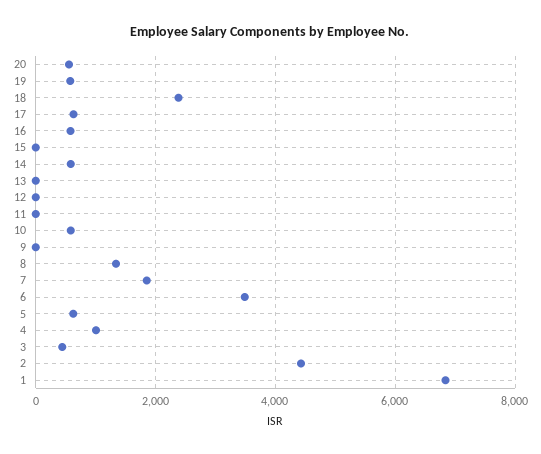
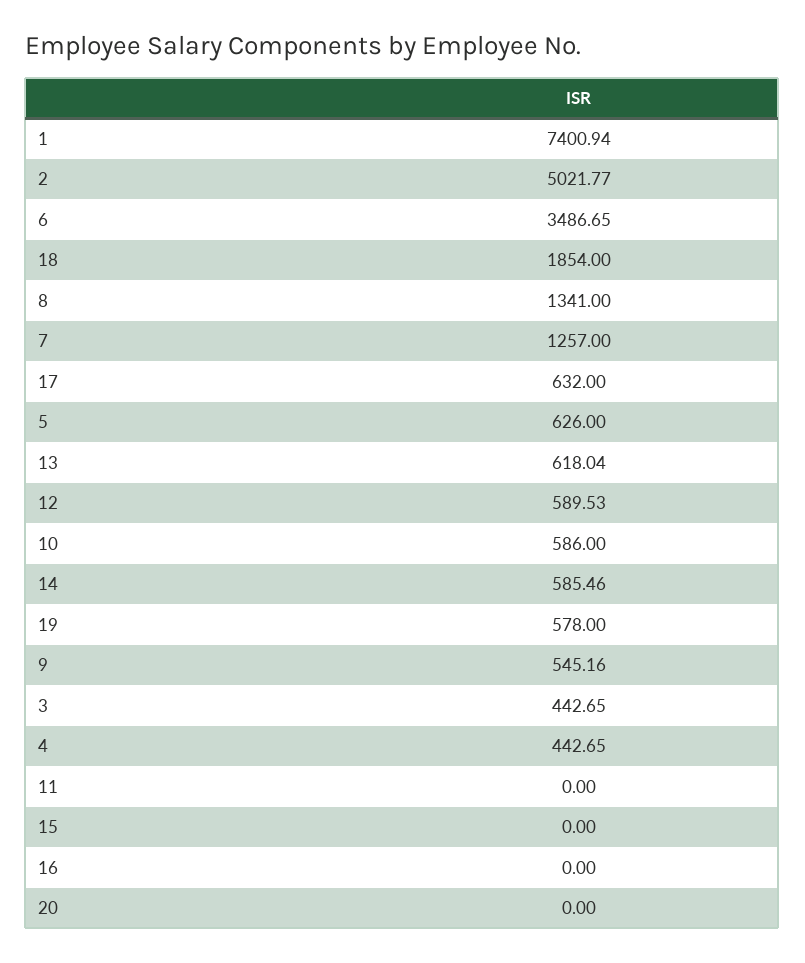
20: 600 -> 0
18: 2400 -> 1854
16: 600 -> 0
13: 0 -> 618.04
12: 0 -> 589.53
9: 0 -> 545.16
7: 1800 -> 1257
4: 1000 -> 442.65
2: 4400 -> 5021.77
1: 6800 -> 7400.94

